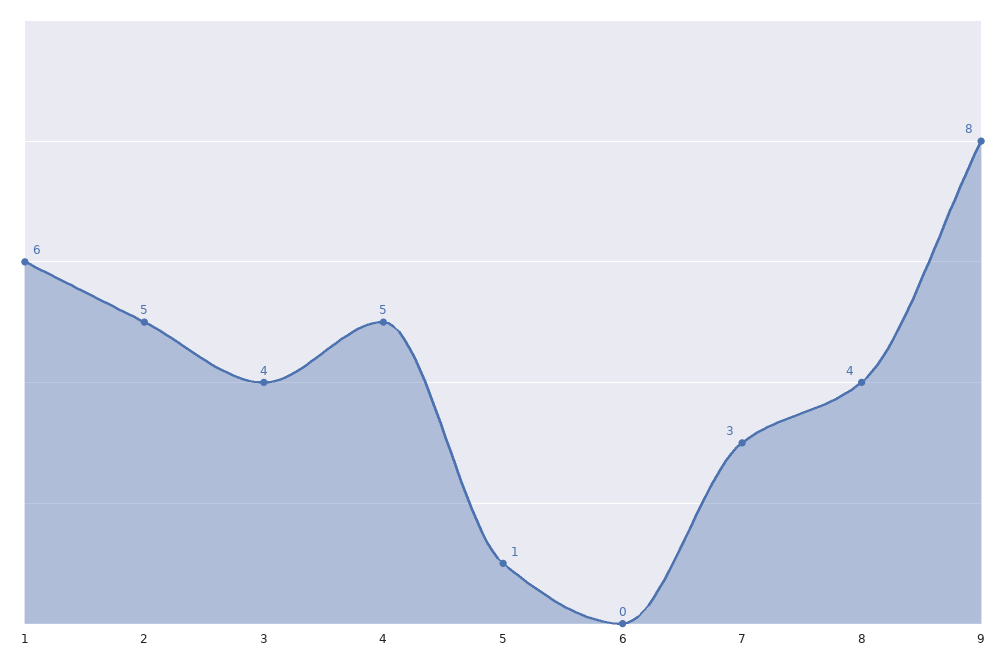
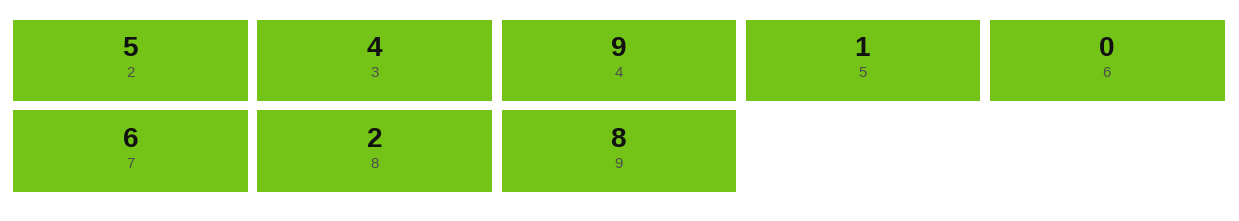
1: 6 -> none
4: 5 -> 9
7: 3 -> 6
8: 4 -> 2

